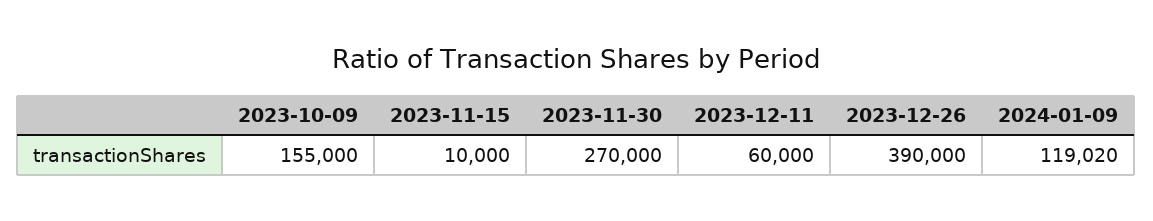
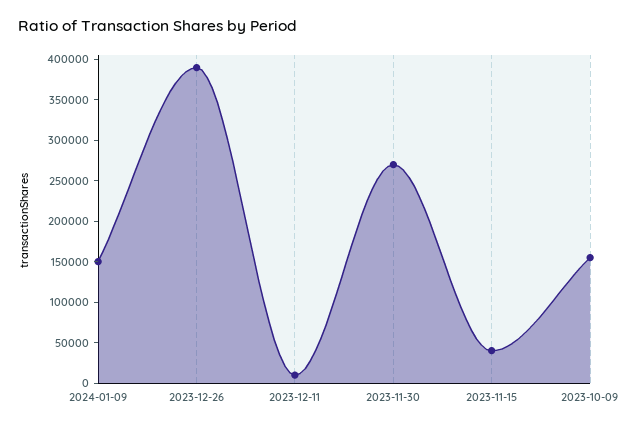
2023-11-15: 10000 -> 40000
2023-12-11: 60000 -> 10000
2024-01-09: 119020 -> 150000

